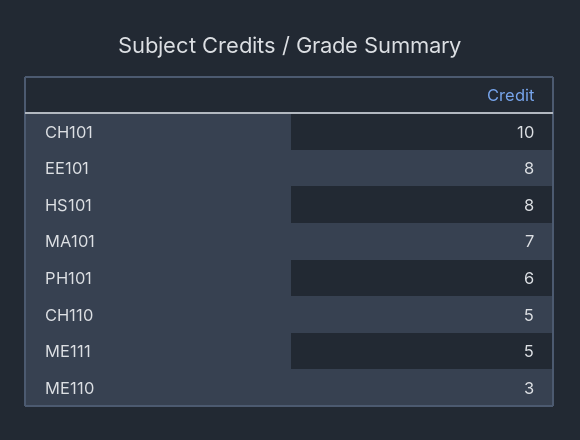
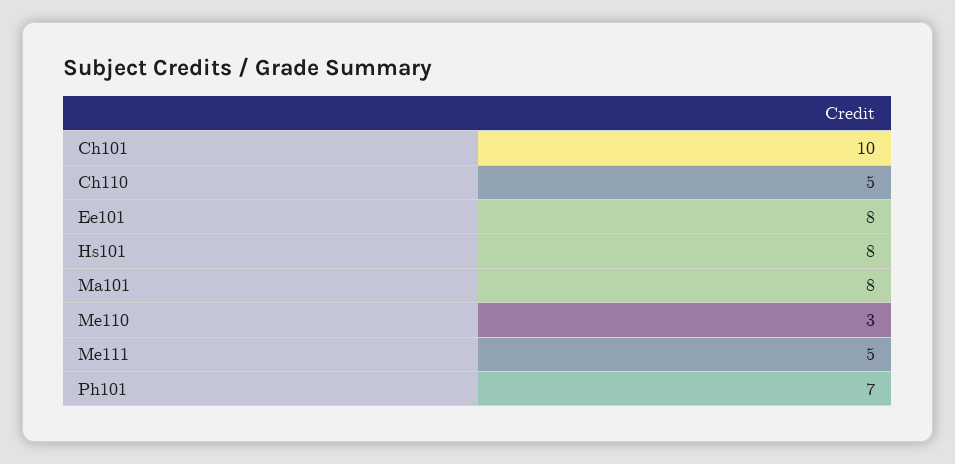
MA101: 7 -> 8
PH101: 6 -> 7

